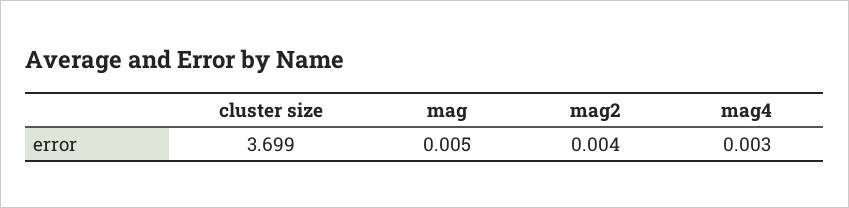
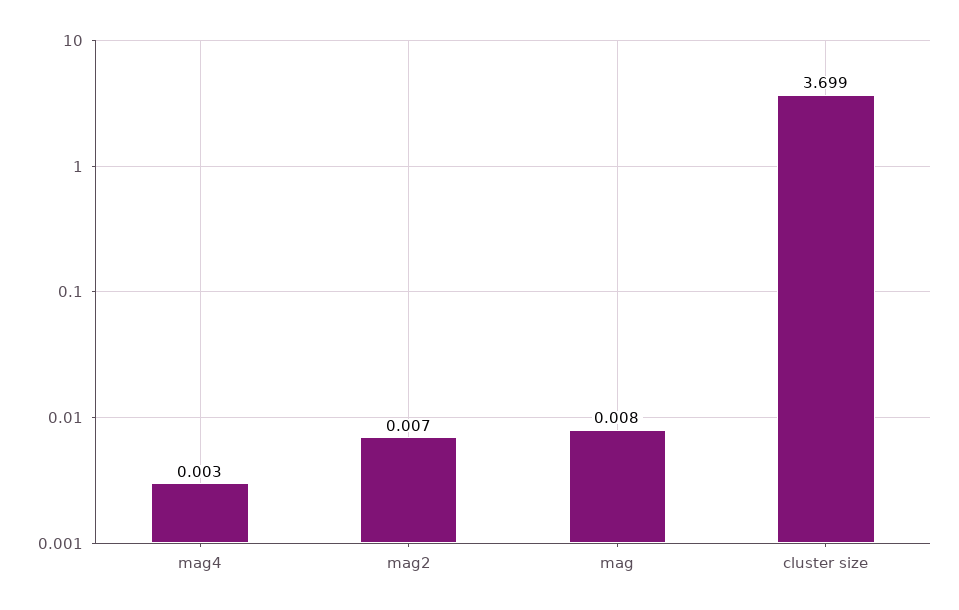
mag: 0.005 -> 0.008
mag2: 0.004 -> 0.007

